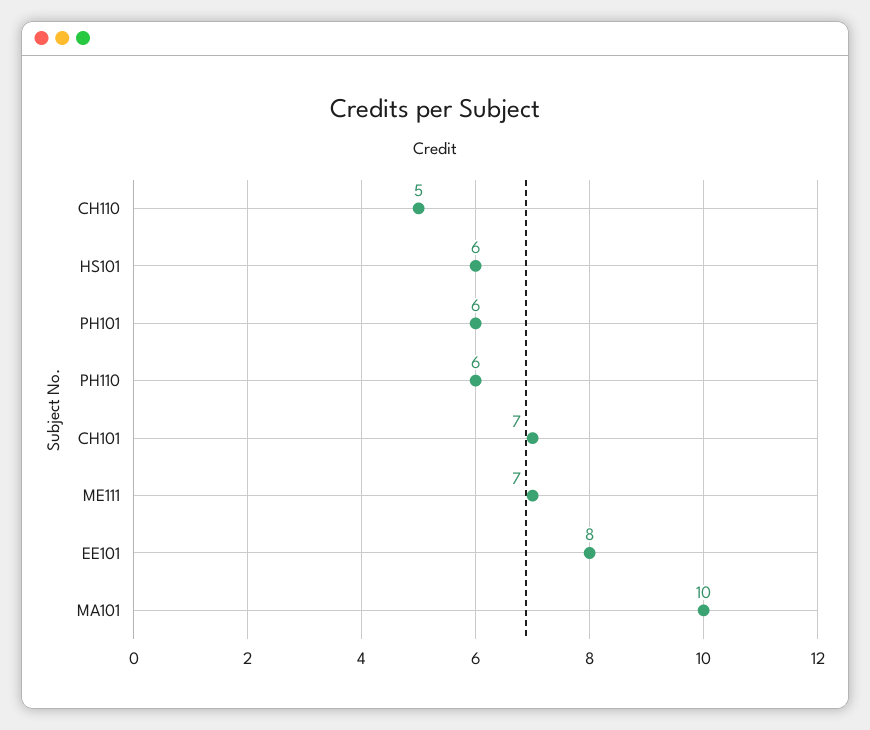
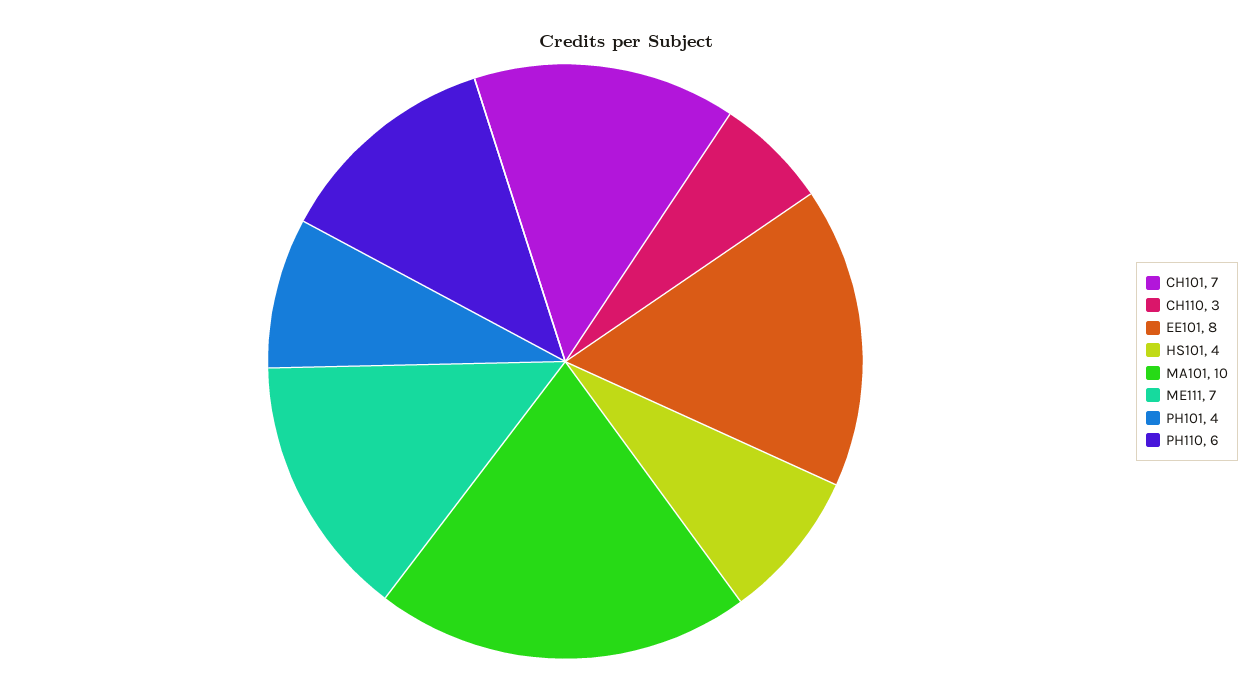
CH110: 5 -> 3
HS101: 6 -> 4
PH101: 6 -> 4

